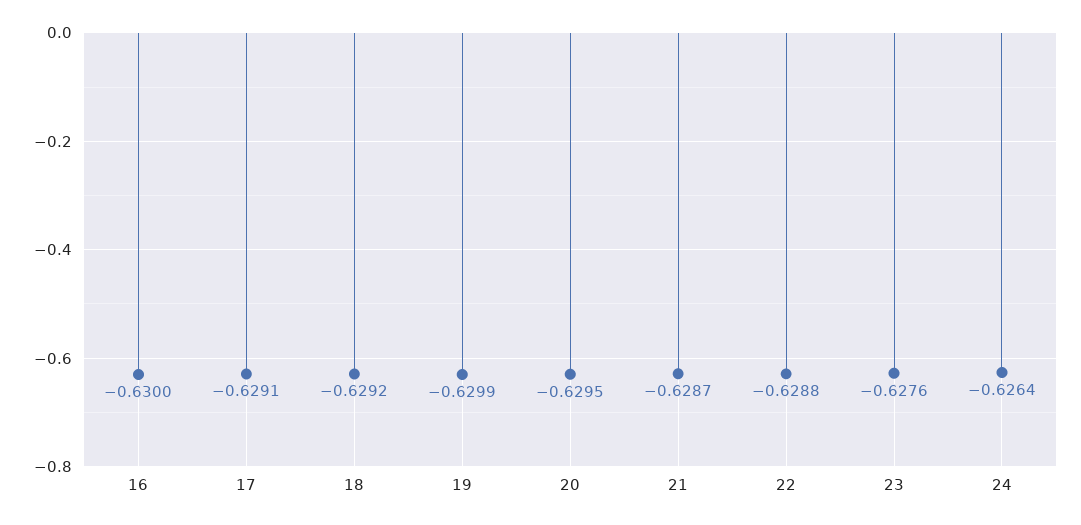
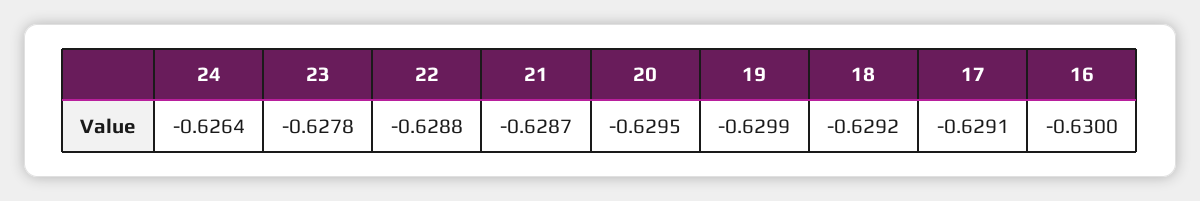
23: -0.6276 -> -0.6278

